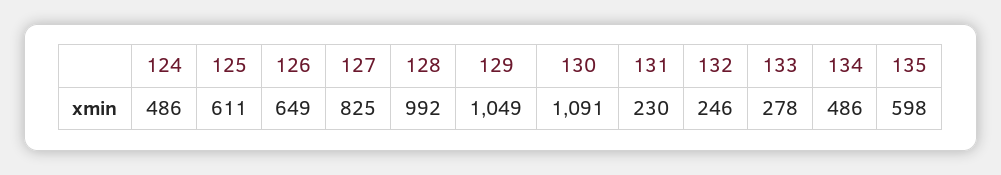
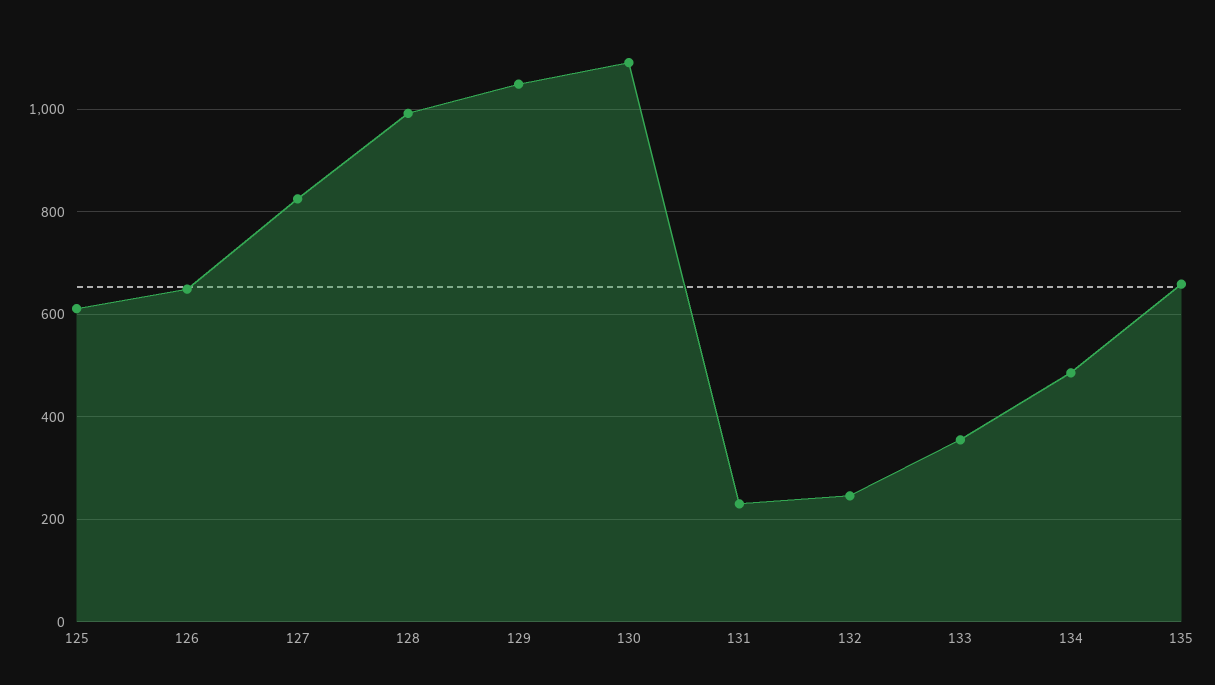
124: 486 -> none
133: 278 -> 360
135: 598 -> 660

